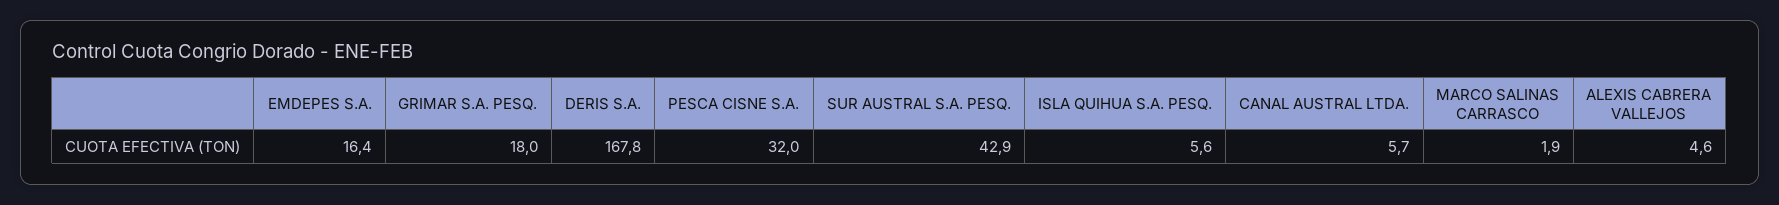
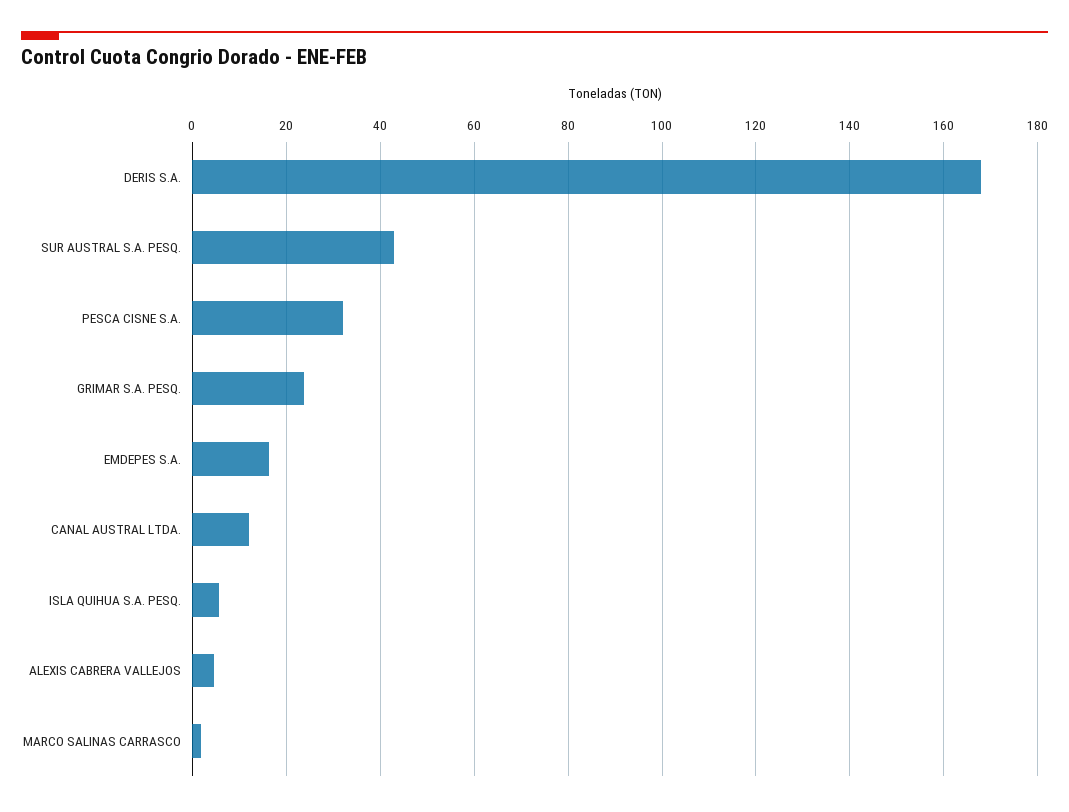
GRIMAR S.A. PESQ.: 18 -> 24
CANAL AUSTRAL LTDA.: 5.7 -> 12

